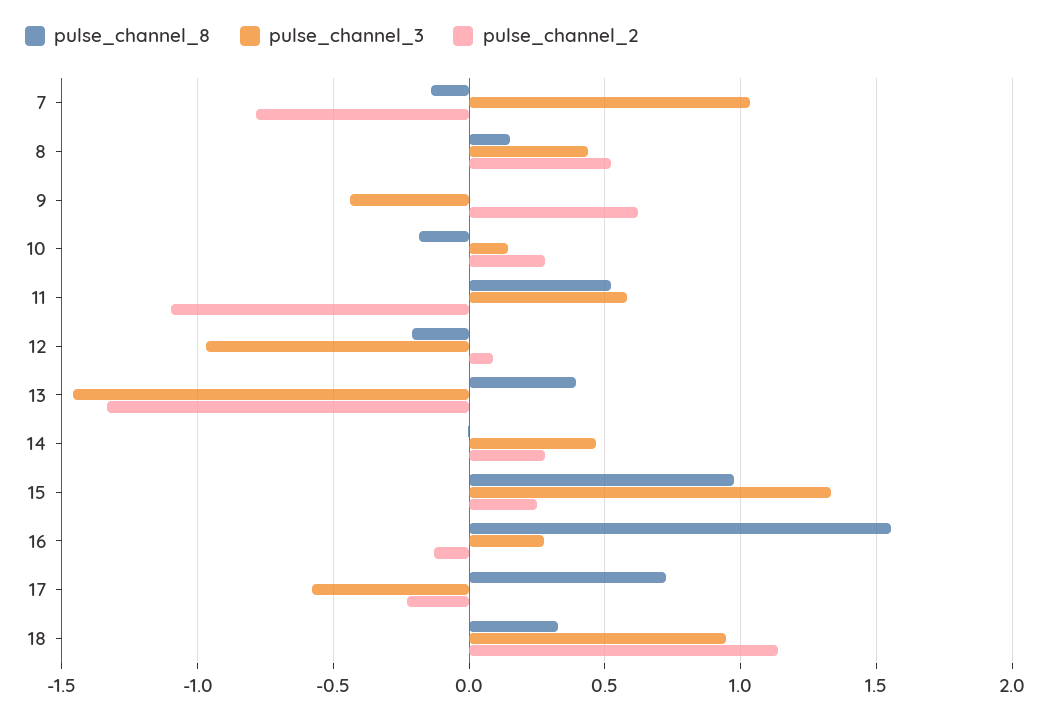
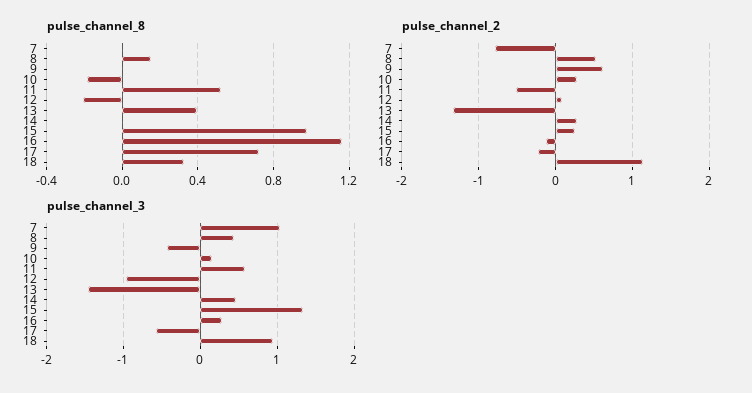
pulse_channel_8, 7: -0.15 -> 0
pulse_channel_2, 11: -1.1 -> -0.5
pulse_channel_8, 16: 1.55 -> 1.15

